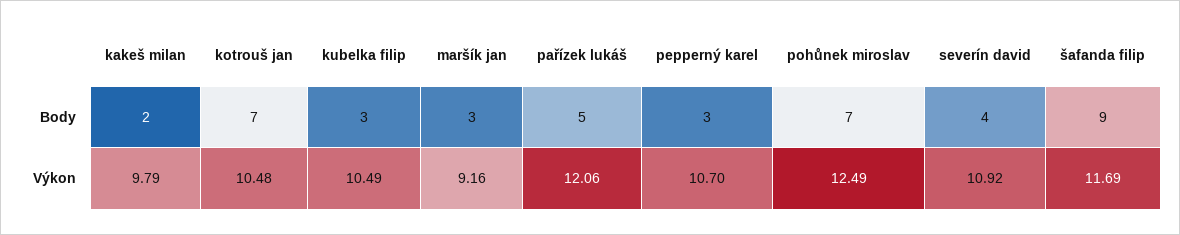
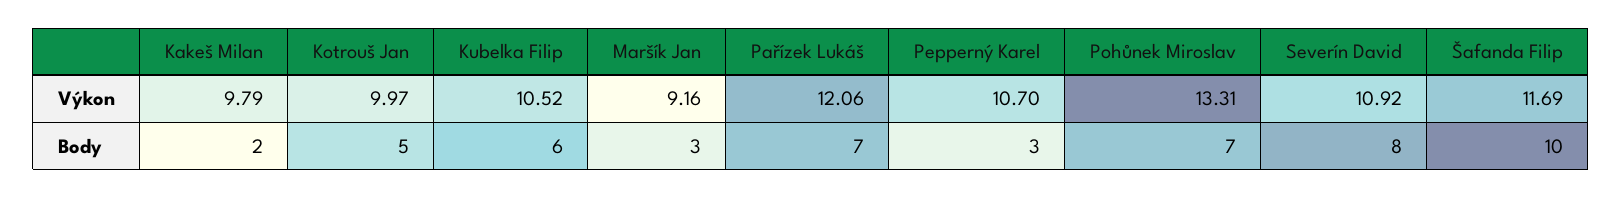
kotrouš jan, Body: 7 -> 5
kubelka filip, Body: 3 -> 6
pařízek lukáš, Body: 5 -> 7
severín david, Body: 4 -> 8
šafanda filip, Body: 9 -> 10
kotrouš jan, Výkon: 10.48 -> 9.97
kubelka filip, Výkon: 10.49 -> 10.52
pohůnek miroslav, Výkon: 12.49 -> 13.31

